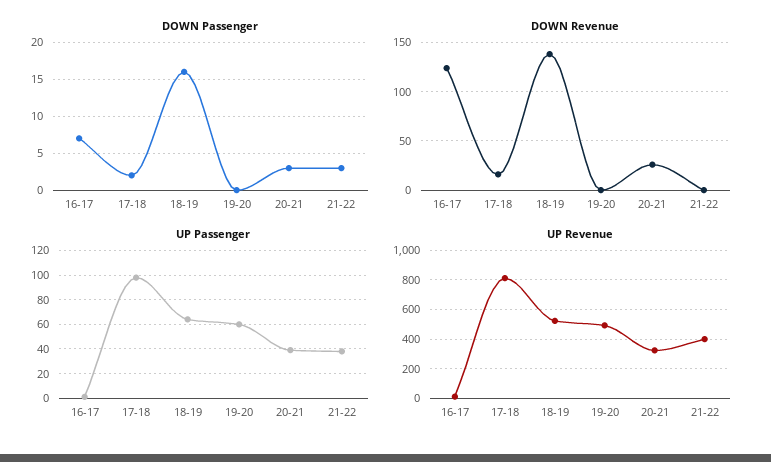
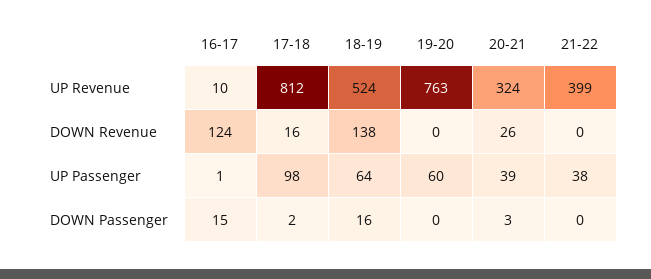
DOWN Passenger, 16-17: 7 -> 15
DOWN Passenger, 21-22: 3 -> 0
UP Revenue, 19-20: 500 -> 763

